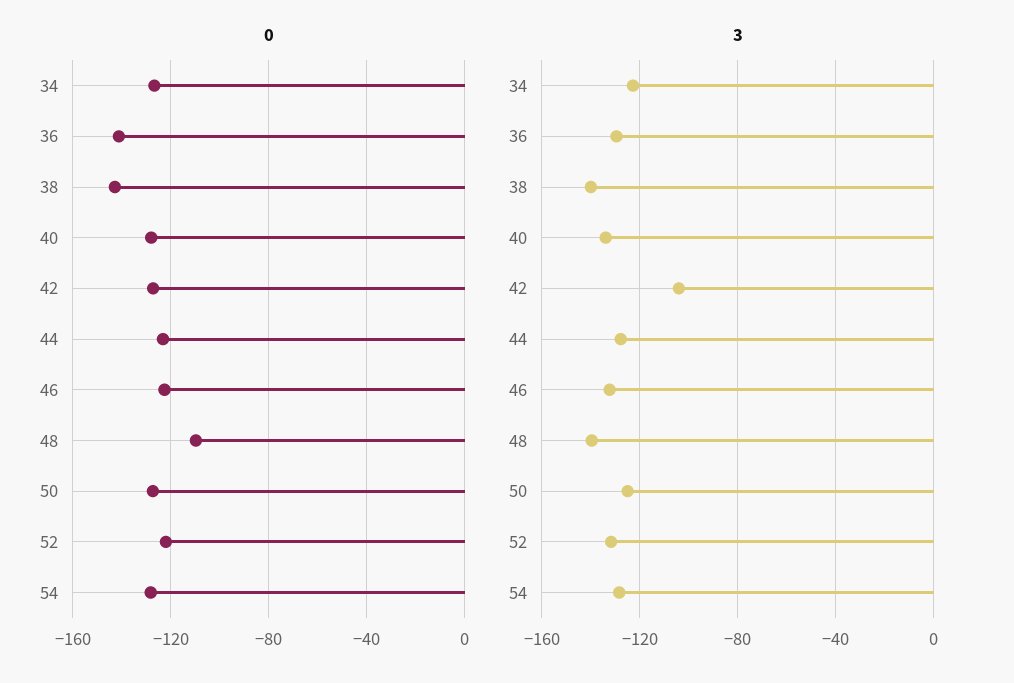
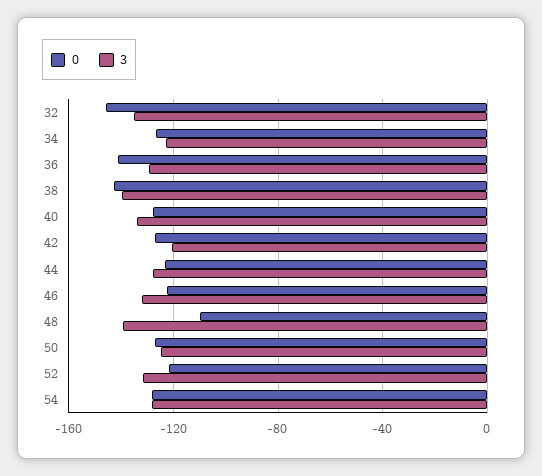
3, 42: -105 -> -120
0, 32: none -> -145
3, 32: none -> -135

